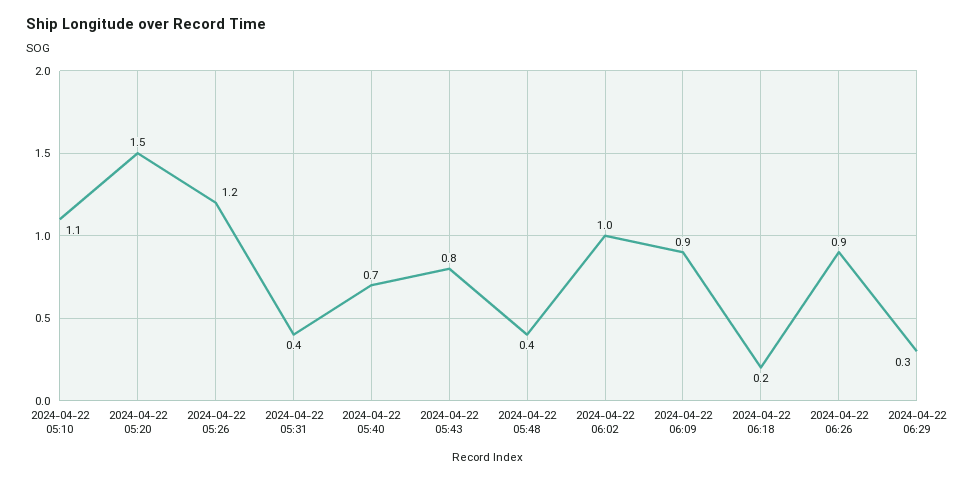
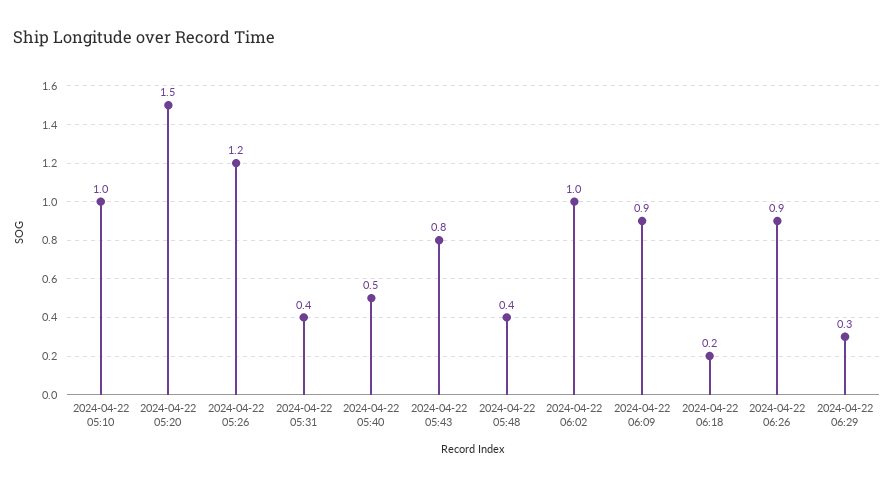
2024-04-22 05:10: 1.1 -> 1
2024-04-22 05:40: 0.7 -> 0.5

